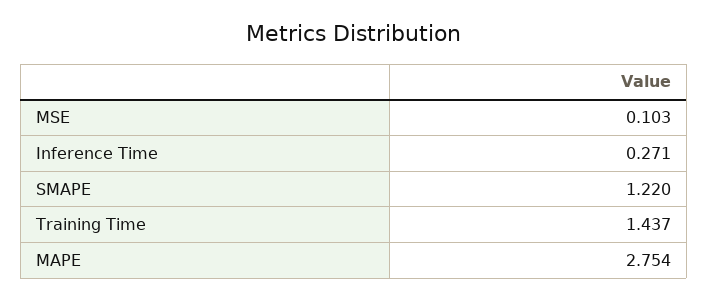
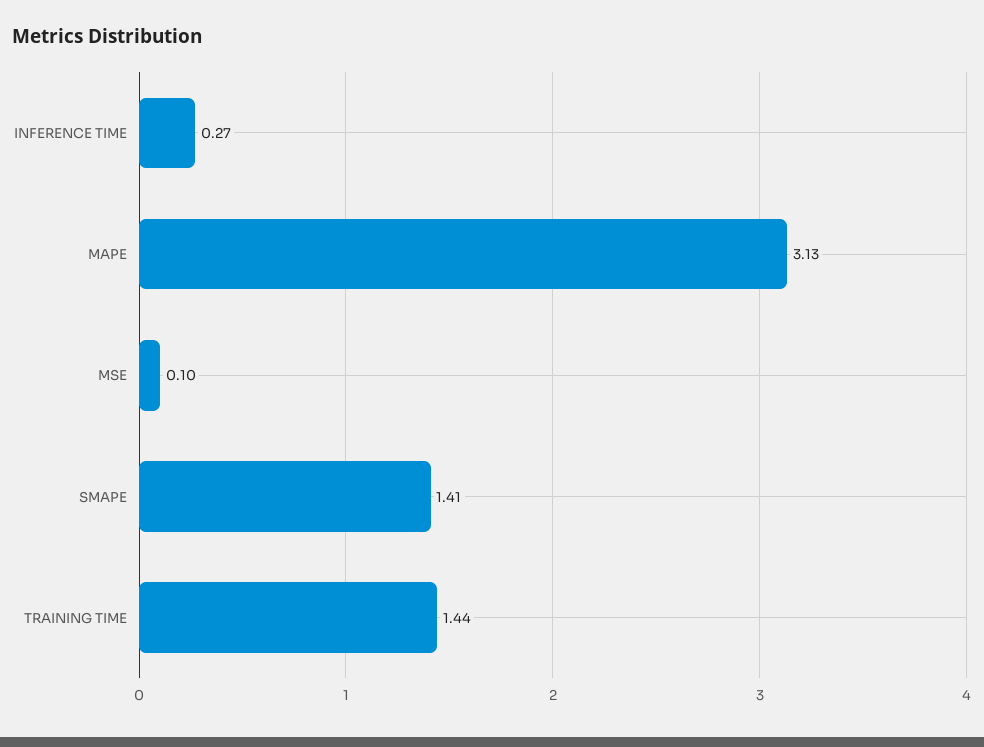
SMAPE: 1.22 -> 1.41
MAPE: 2.754 -> 3.13

